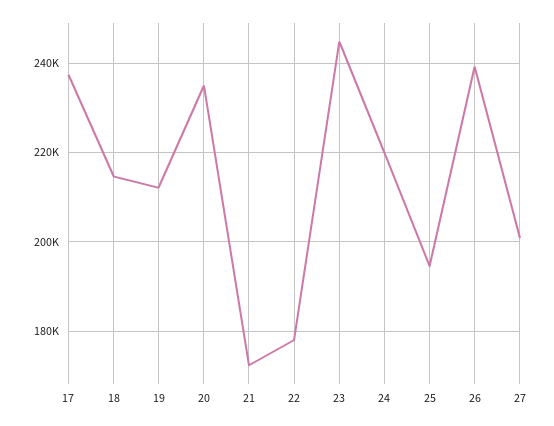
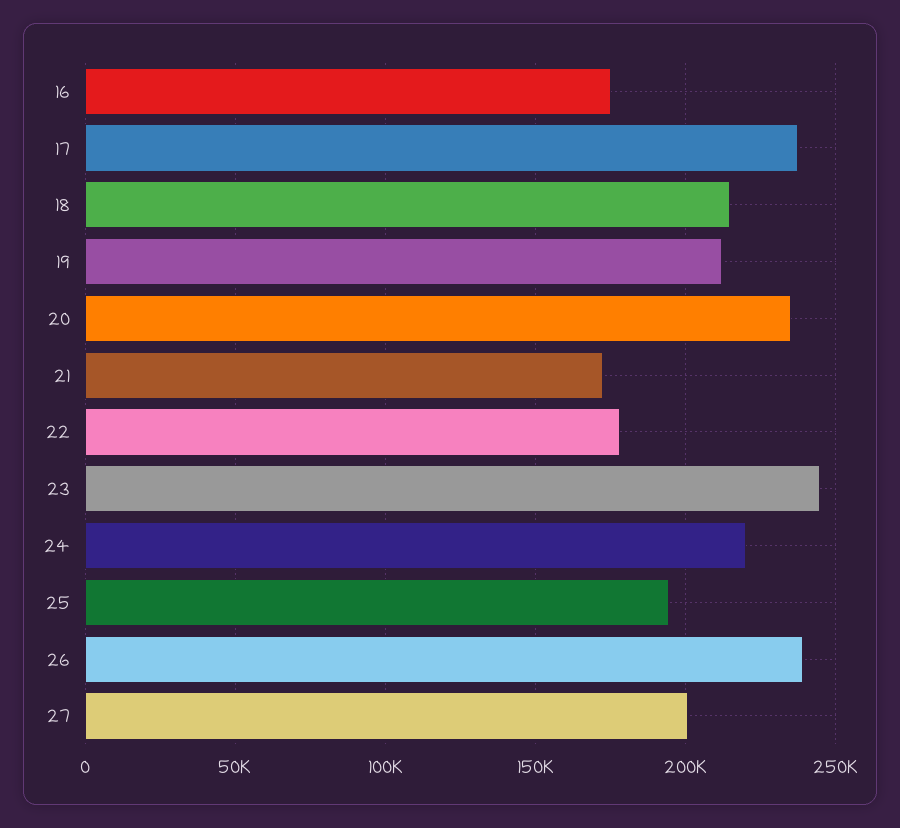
16: none -> 175000

